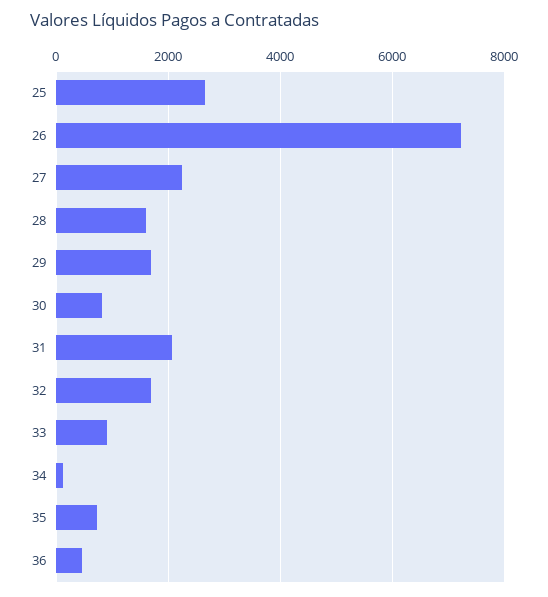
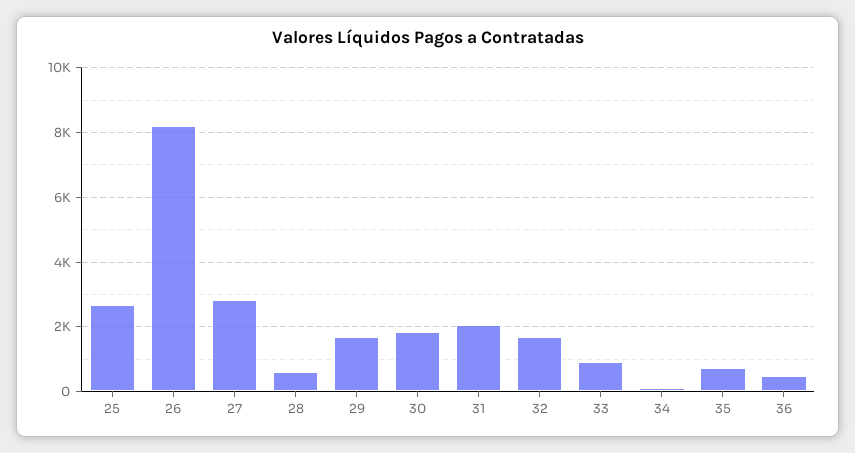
26: 7200 -> 8200
27: 2200 -> 2800
28: 1600 -> 600
30: 800 -> 1800

